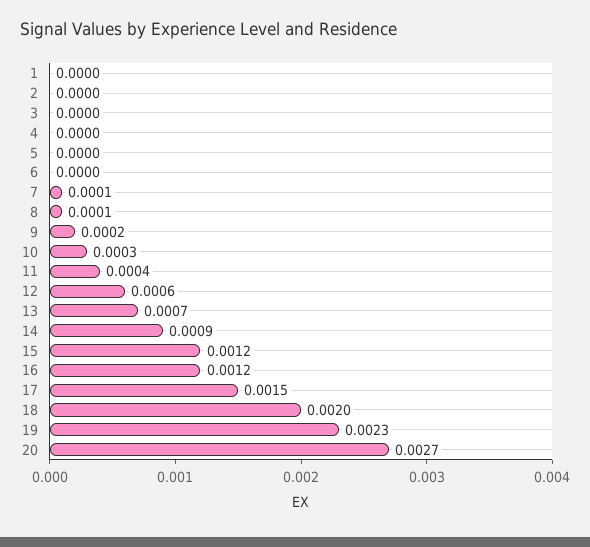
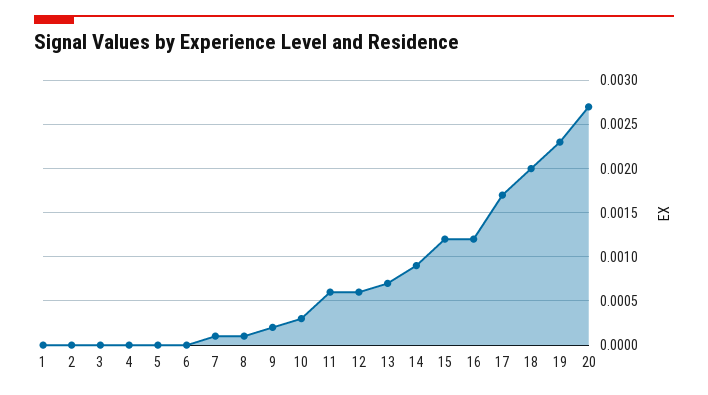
11: 0.0004 -> 0.0006
17: 0.0015 -> 0.0017

